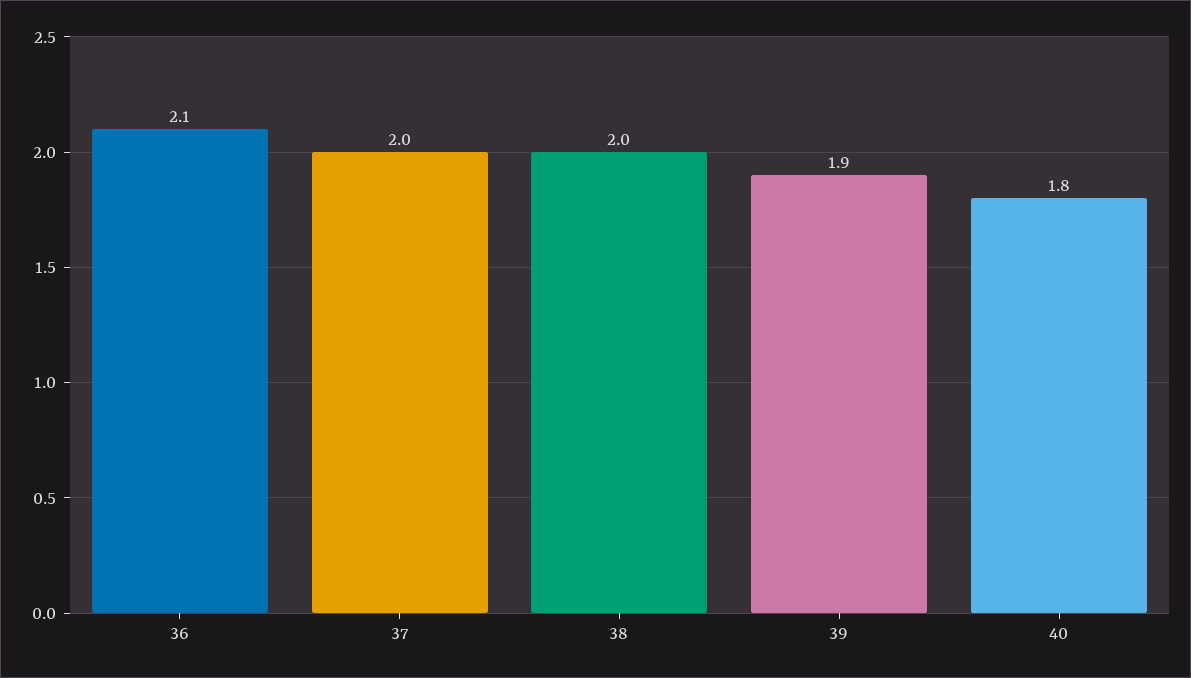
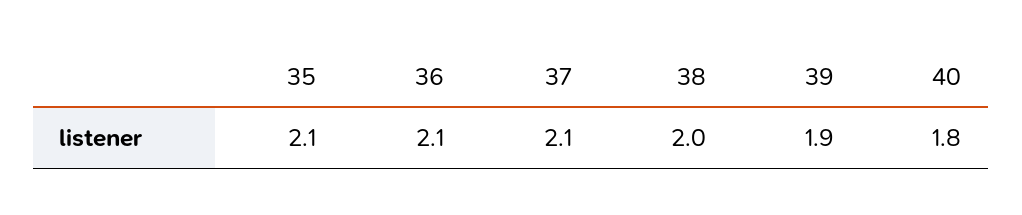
37: 2 -> 2.1
35: none -> 2.1

